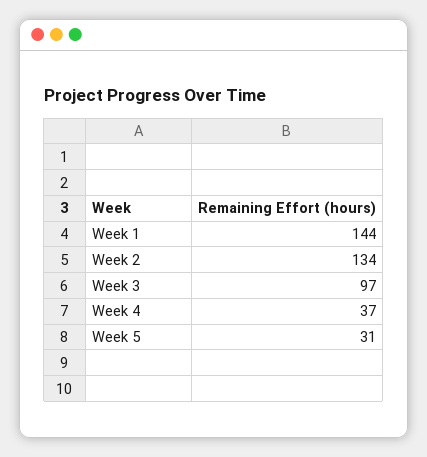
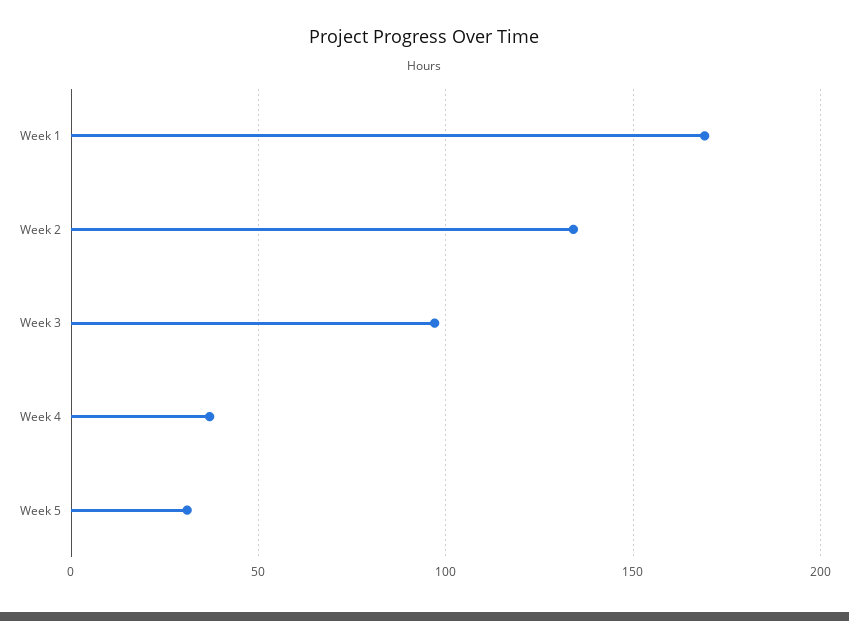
Week 1: 144 -> 170

